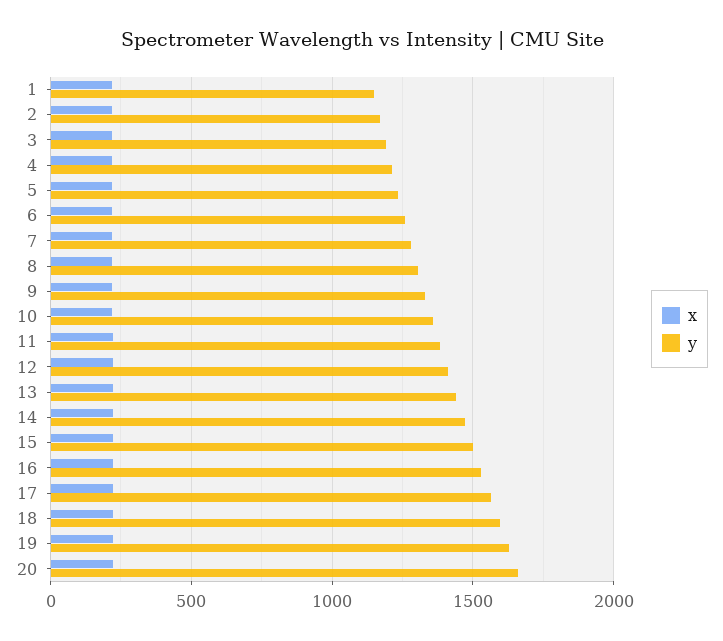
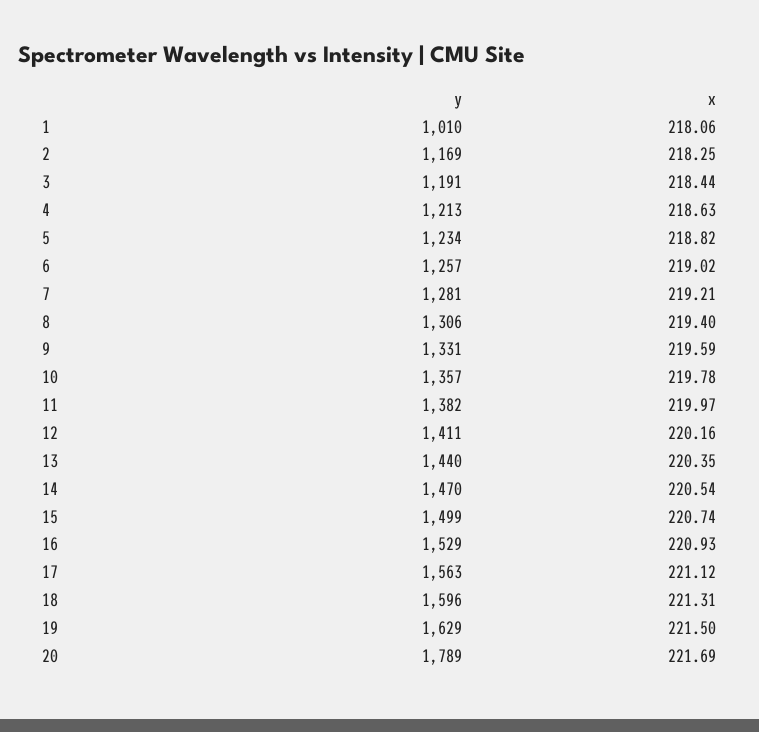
y, 1: 1150 -> 1010
y, 20: 1650 -> 1789

